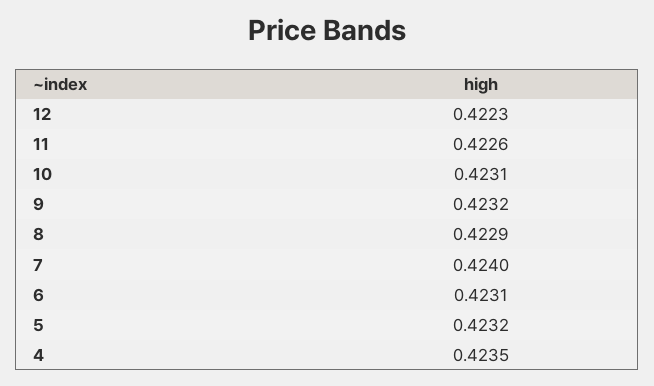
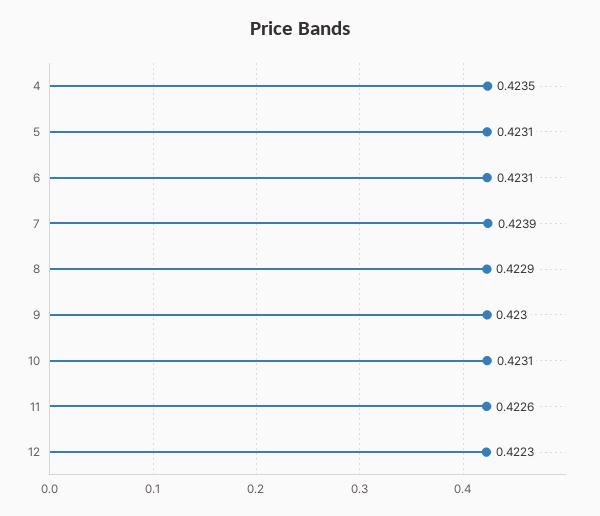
9: 0.4232 -> 0.423
7: 0.424 -> 0.4239
5: 0.4232 -> 0.4231

